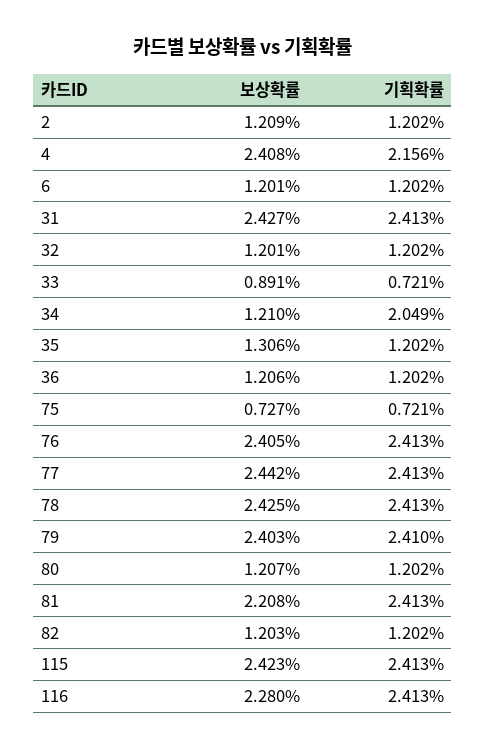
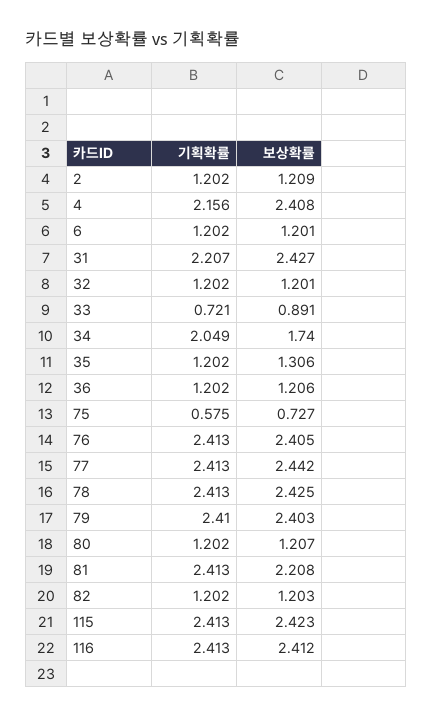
기획확률, 31: 2.413 -> 2.207
보상확률, 34: 1.21 -> 1.74
기획확률, 75: 0.721 -> 0.575
보상확률, 116: 2.28 -> 2.412

